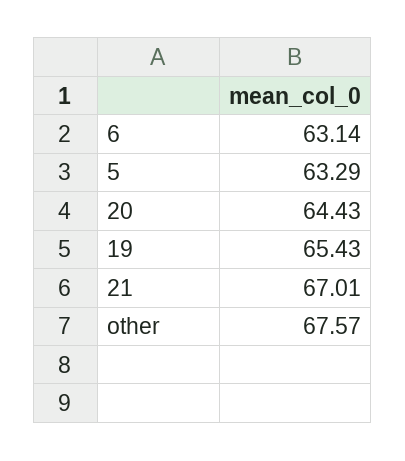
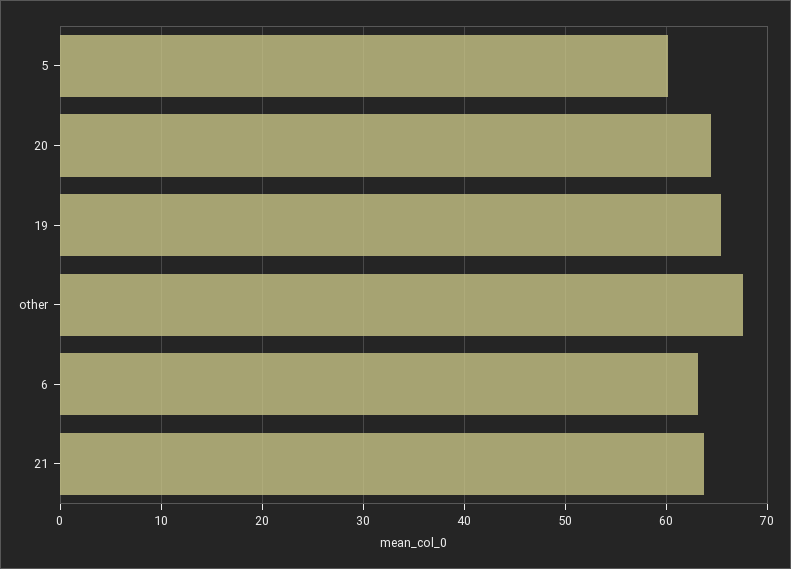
5: 63.29 -> 60
21: 67.01 -> 64

